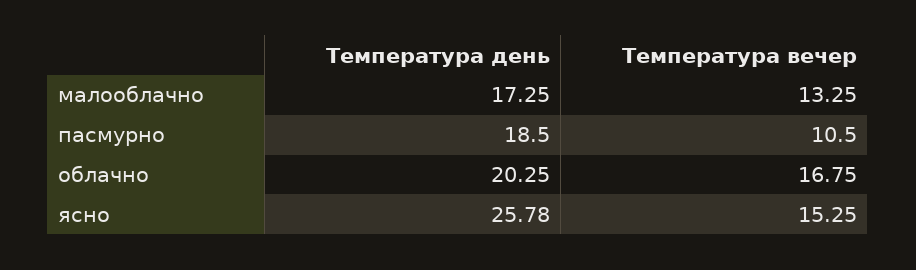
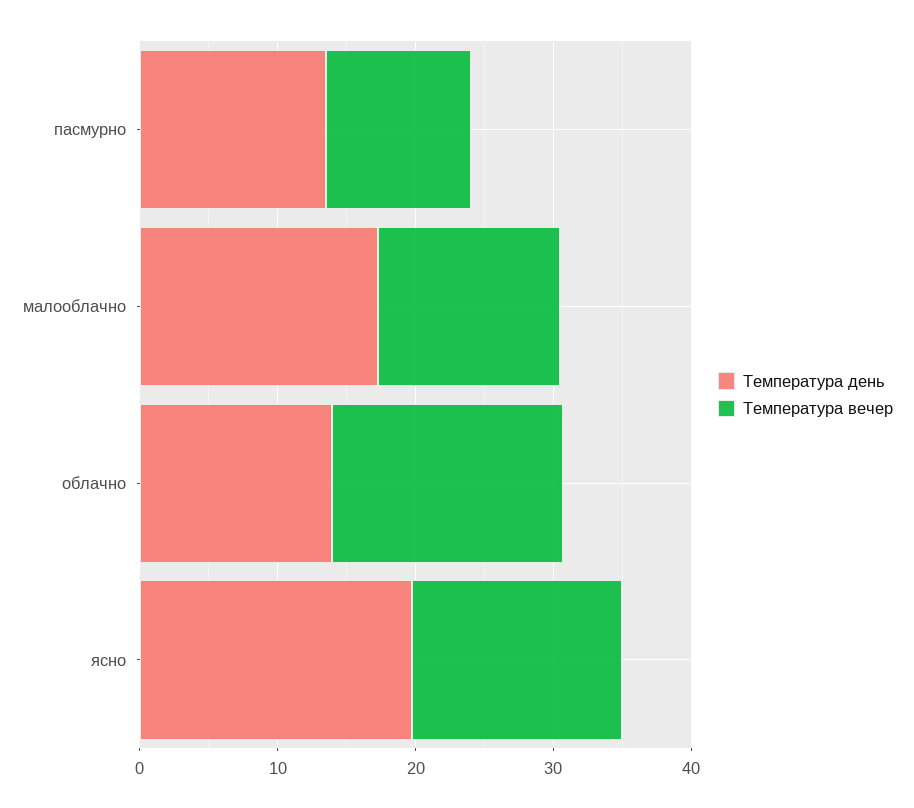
Температура день, пасмурно: 18.5 -> 14
Температура день, облачно: 20.25 -> 14
Температура день, ясно: 25.78 -> 20

